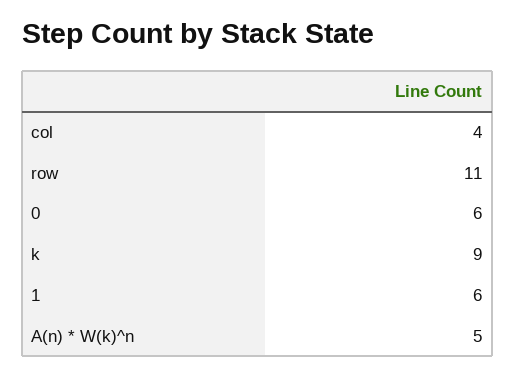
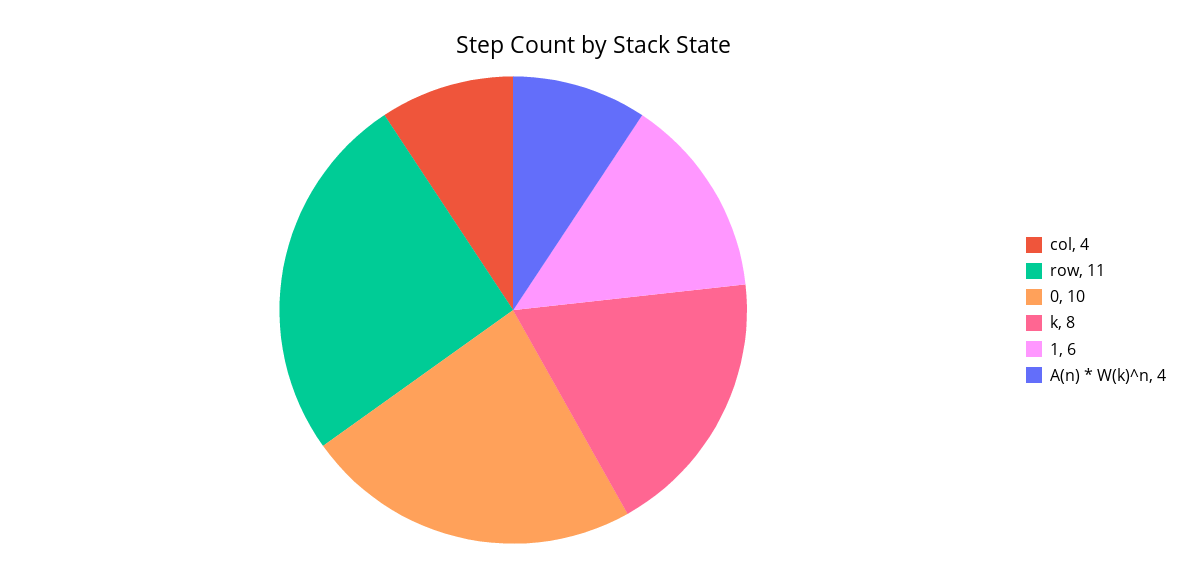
0: 6 -> 10
k: 9 -> 8
A(n) * W(k)^n: 5 -> 4

